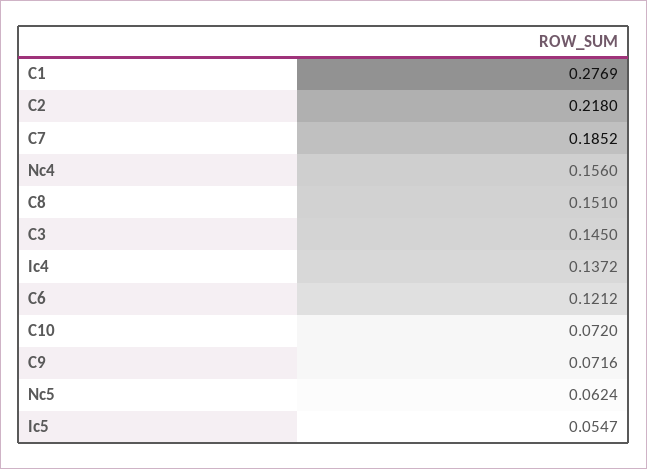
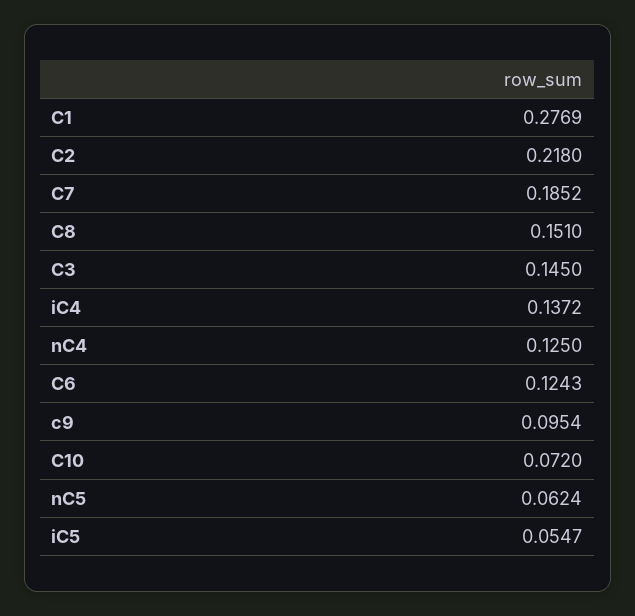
Nc4: 0.156 -> 0.125
C6: 0.1212 -> 0.1243
C9: 0.0716 -> 0.0954

